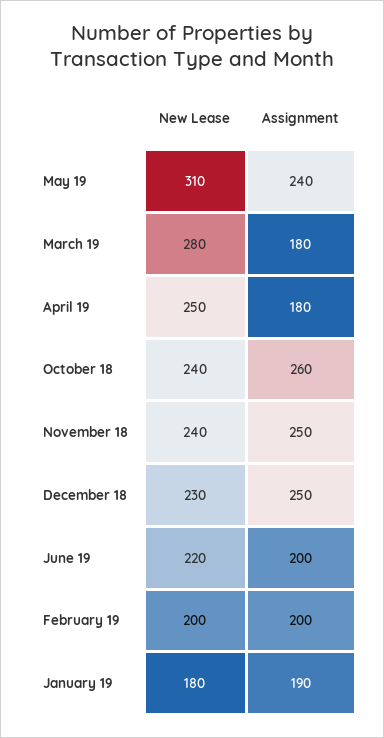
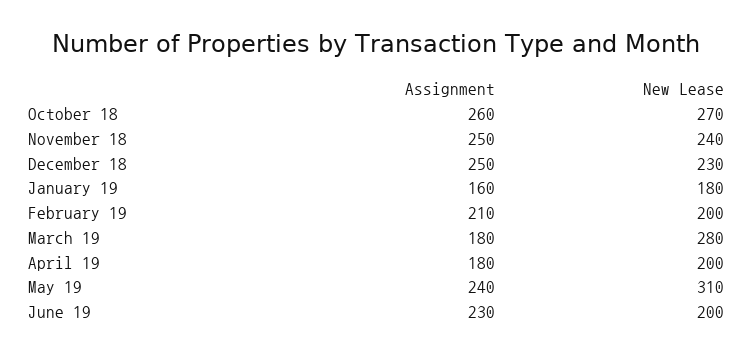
New Lease, April 19: 250 -> 200
New Lease, October 18: 240 -> 270
New Lease, June 19: 220 -> 200
Assignment, June 19: 200 -> 230
Assignment, February 19: 200 -> 210
Assignment, January 19: 190 -> 160

